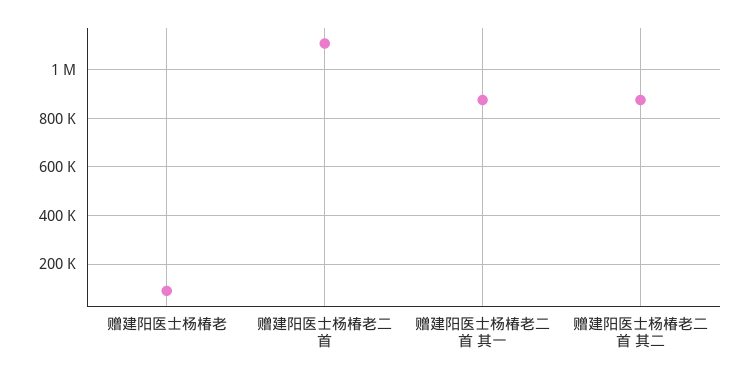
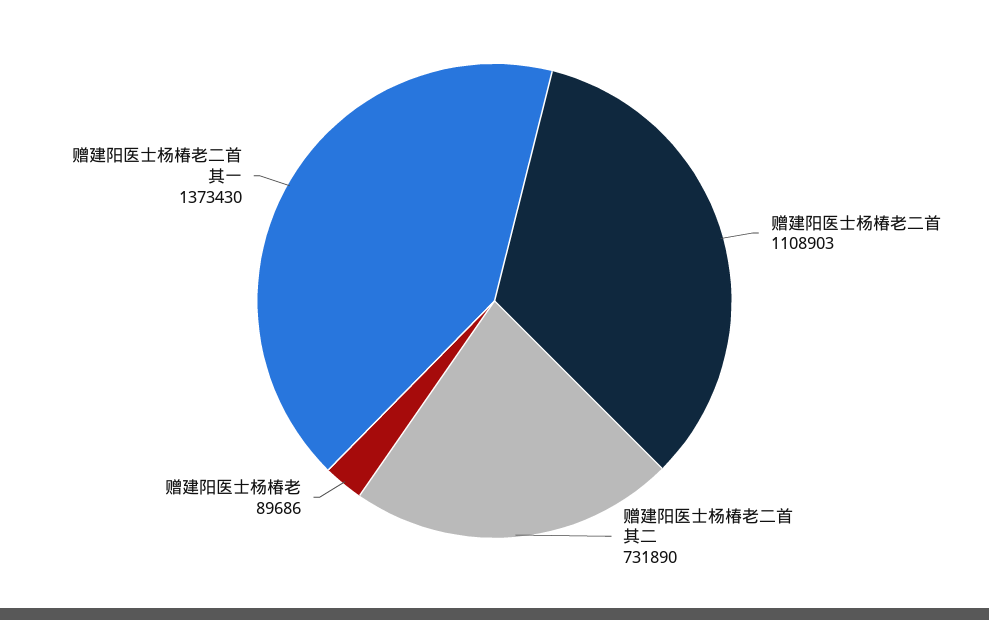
赠建阳医士杨椿老二首 其一: 875000 -> 1373430
赠建阳医士杨椿老二首 其二: 875000 -> 731890

